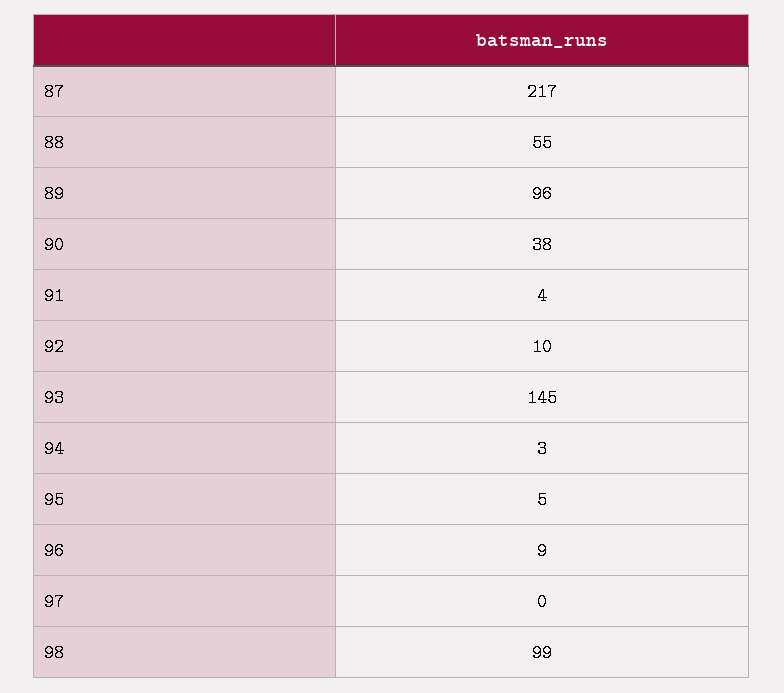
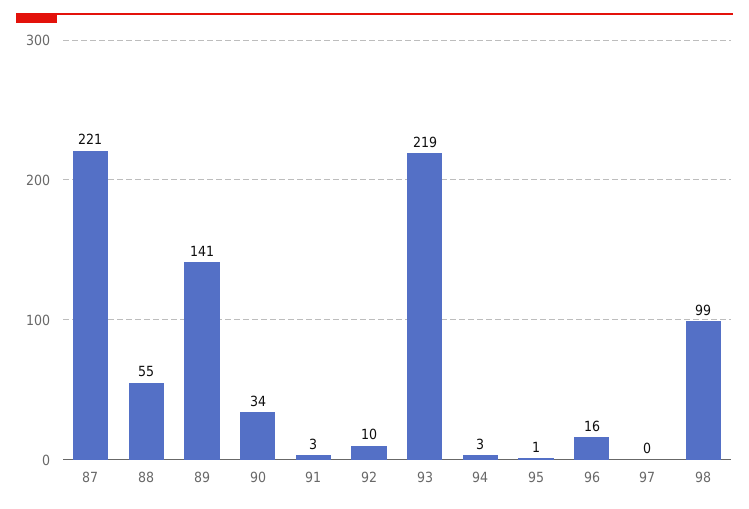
87: 217 -> 221
89: 96 -> 141
90: 38 -> 34
91: 4 -> 3
93: 145 -> 219
95: 5 -> 1
96: 9 -> 16

